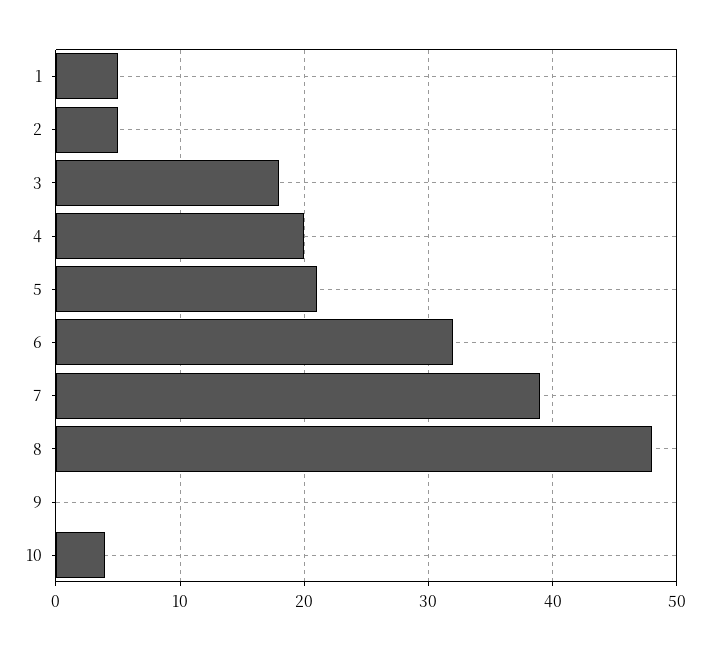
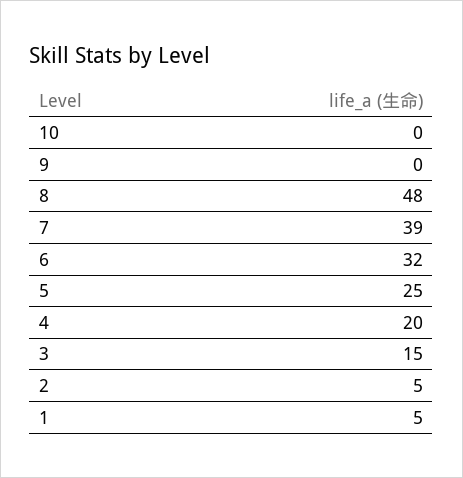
3: 18 -> 15
5: 21 -> 25
10: 4 -> 0

